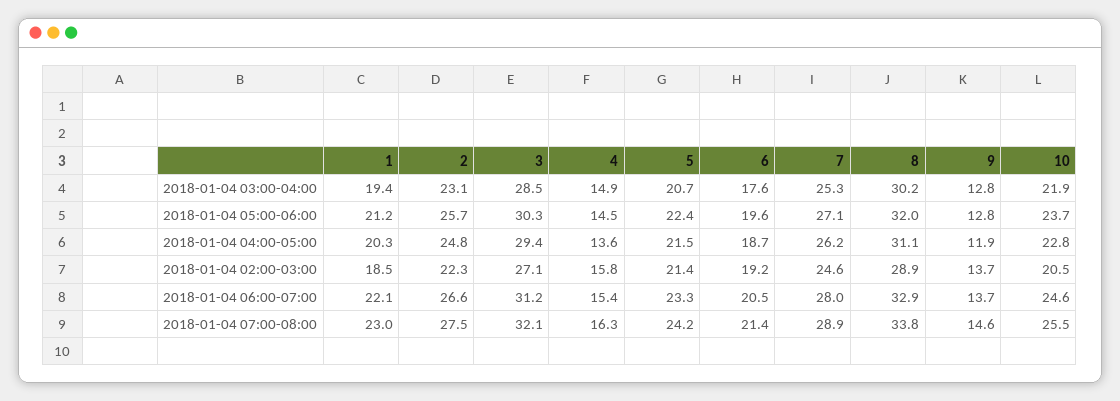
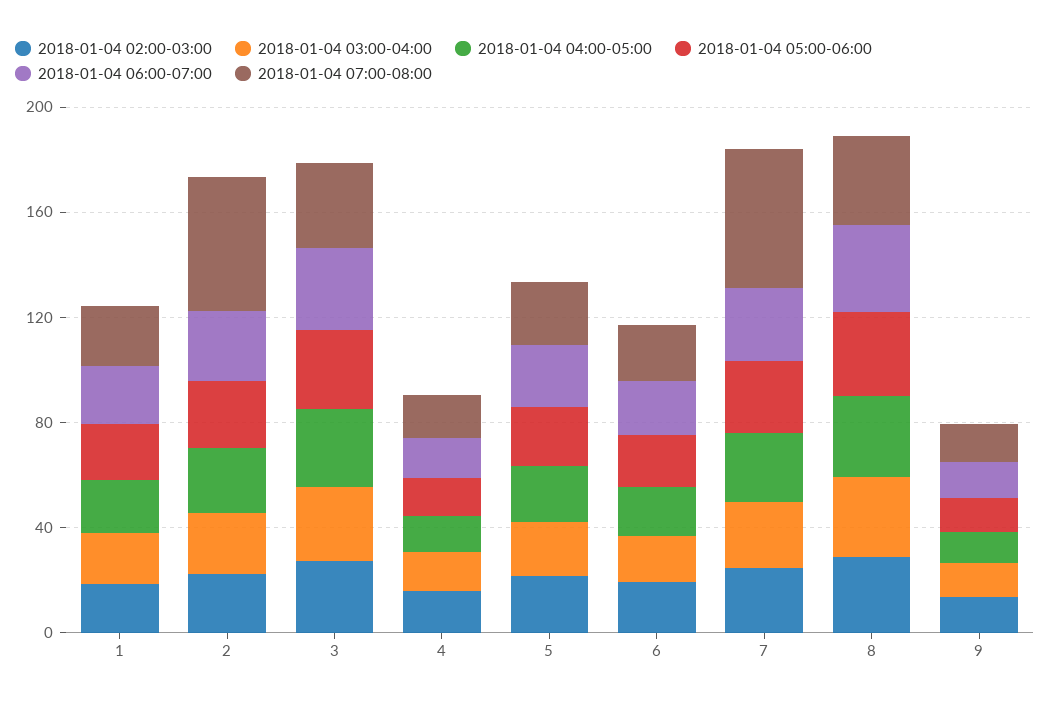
2018-01-04 03:00-04:00, 10: 21.9 -> none
2018-01-04 05:00-06:00, 10: 23.7 -> none
2018-01-04 04:00-05:00, 10: 22.8 -> none
2018-01-04 02:00-03:00, 10: 20.5 -> none
2018-01-04 06:00-07:00, 10: 24.6 -> none
2018-01-04 07:00-08:00, 2: 27.5 -> 50
2018-01-04 07:00-08:00, 7: 28.9 -> 50
2018-01-04 07:00-08:00, 10: 25.5 -> none

